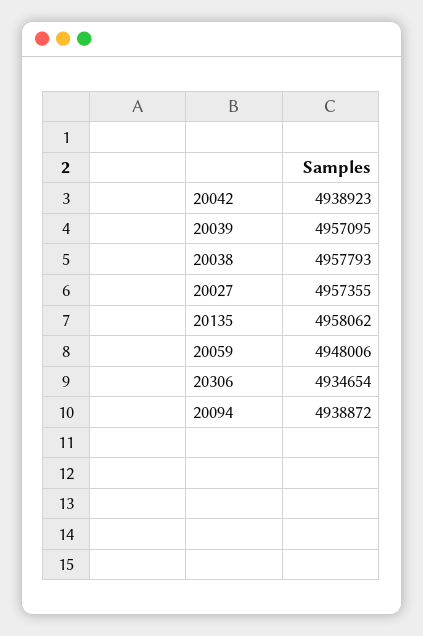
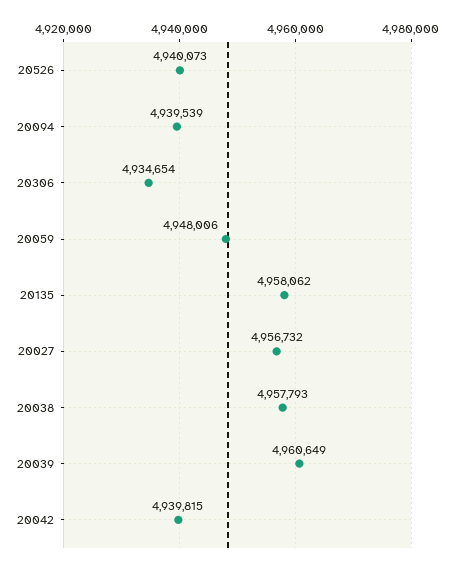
20042: 4938923 -> 4939815
20039: 4957095 -> 4960649
20027: 4957355 -> 4956732
20094: 4938872 -> 4939539
20526: none -> 4940073

